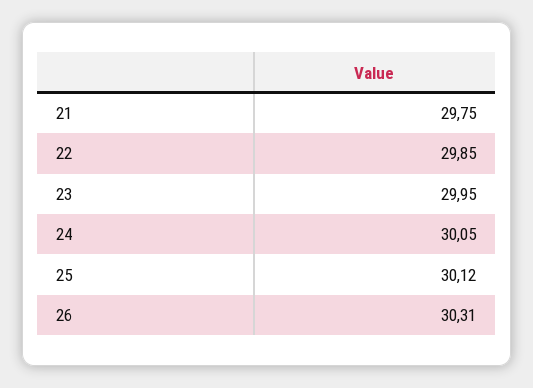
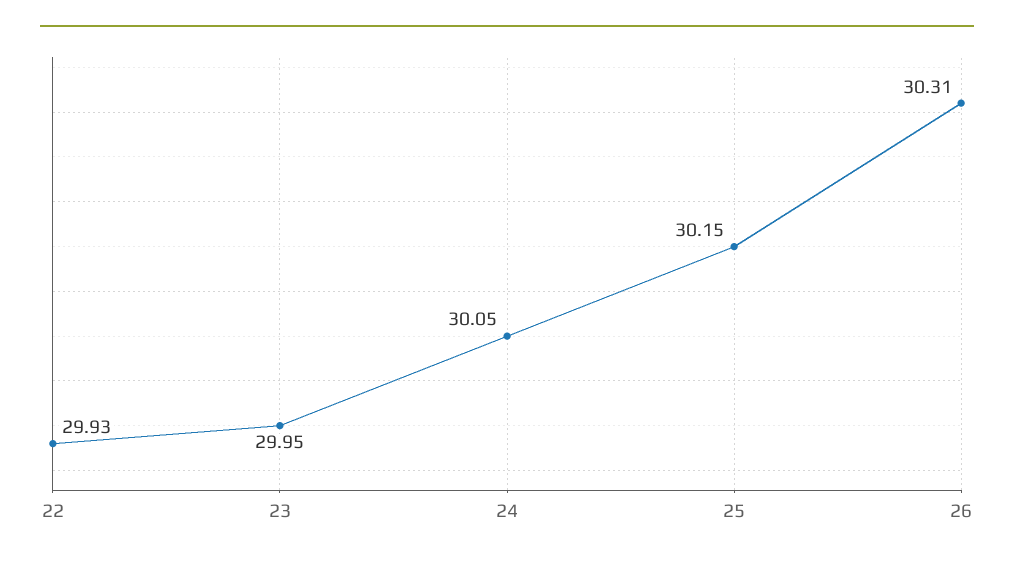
21: 29.75 -> none
22: 29.85 -> 29.93
25: 30.12 -> 30.15

